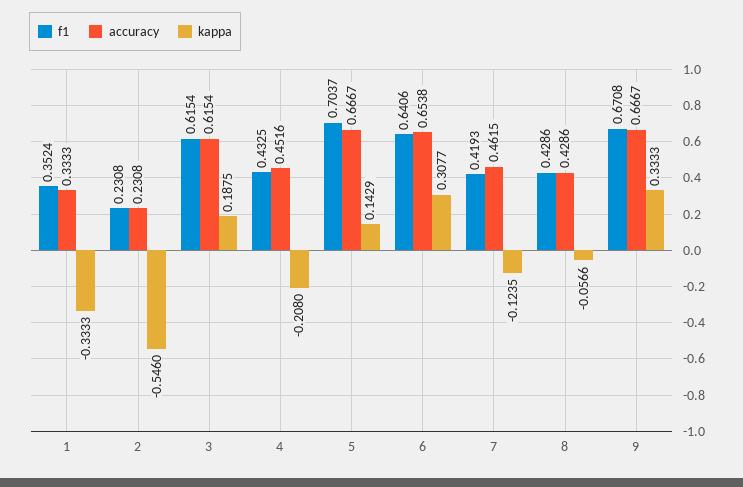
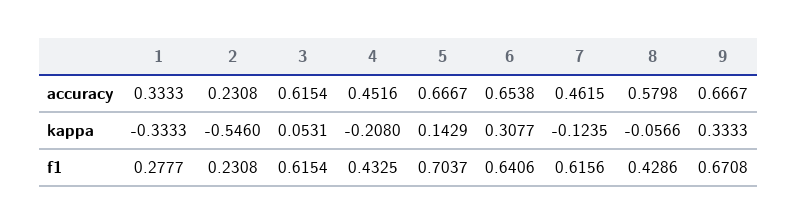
f1, 1: 0.3524 -> 0.2777
kappa, 3: 0.1875 -> 0.0531
f1, 7: 0.4193 -> 0.6156
accuracy, 8: 0.4286 -> 0.5798

